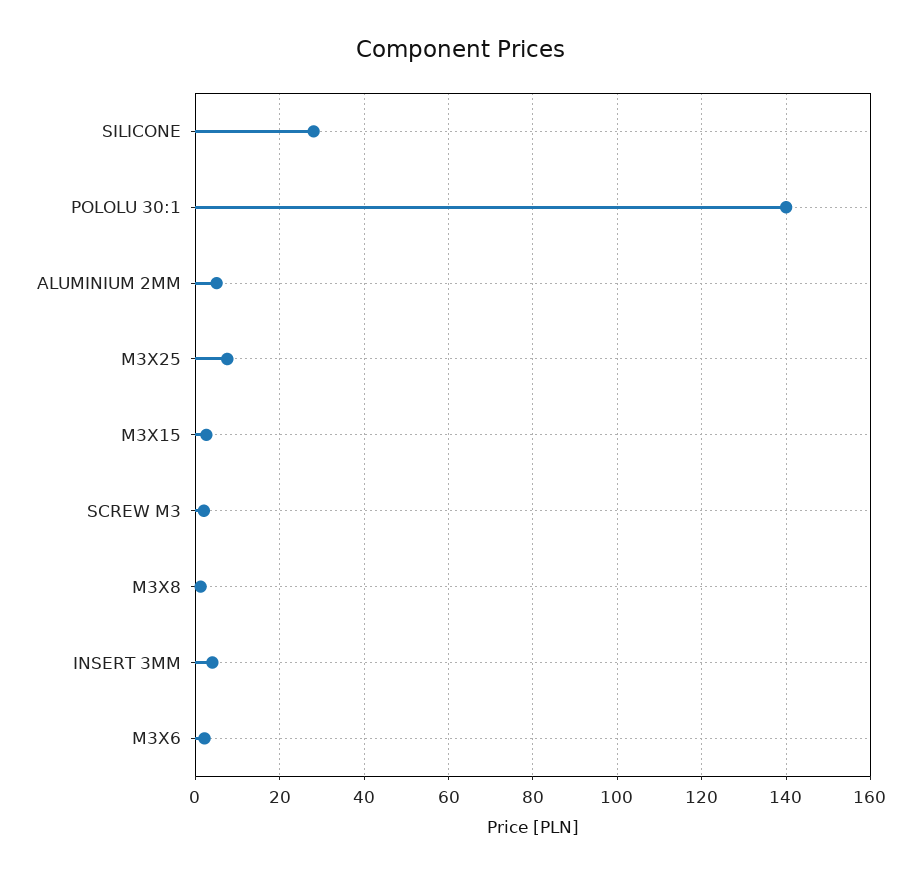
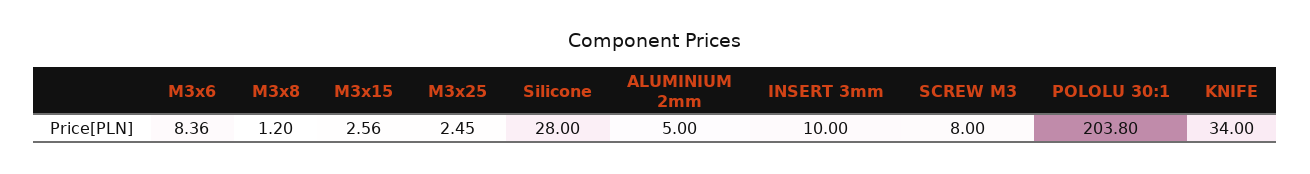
POLOLU 30:1: 140 -> 203.8
M3X25: 8 -> 2.45
SCREW M3: 2 -> 8
INSERT 3MM: 4 -> 10
M3X6: 2 -> 8.36
KNIFE: none -> 34

